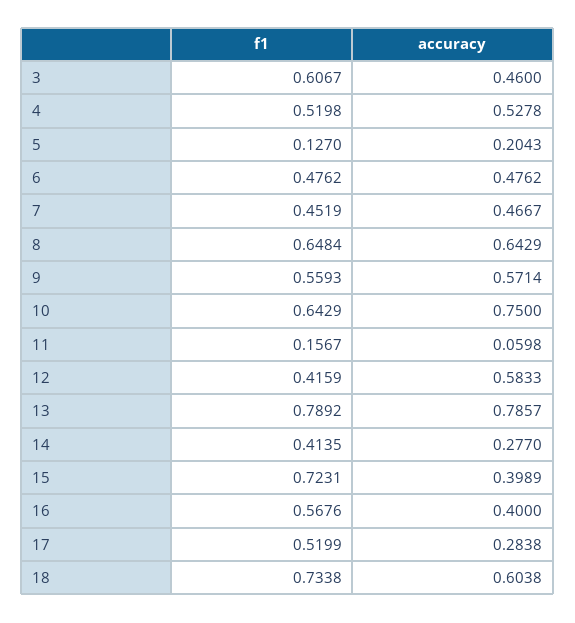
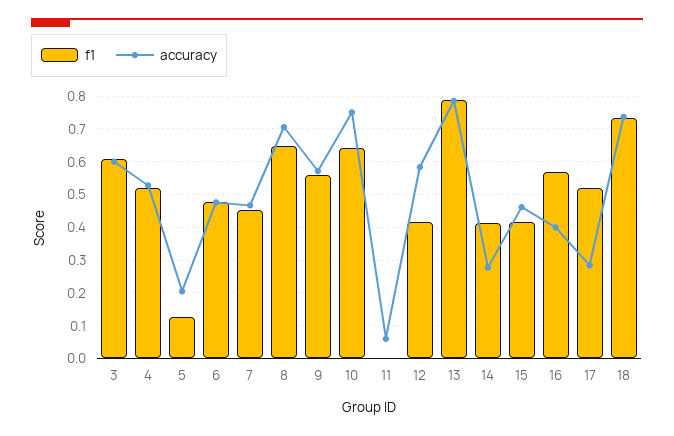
accuracy, 3: 0.46 -> 0.6
accuracy, 8: 0.6429 -> 0.7
f1, 11: 0.1567 -> 0
f1, 15: 0.7231 -> 0.42
accuracy, 15: 0.3989 -> 0.46
accuracy, 18: 0.6038 -> 0.74

